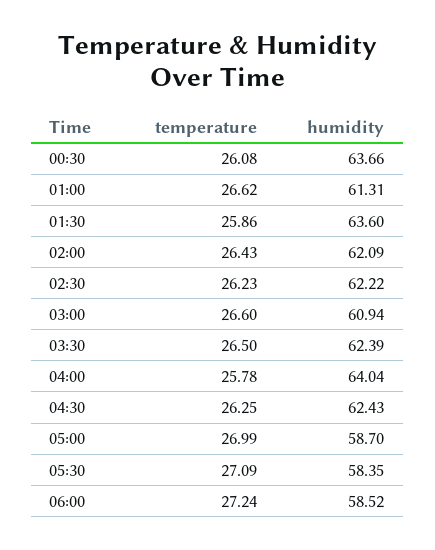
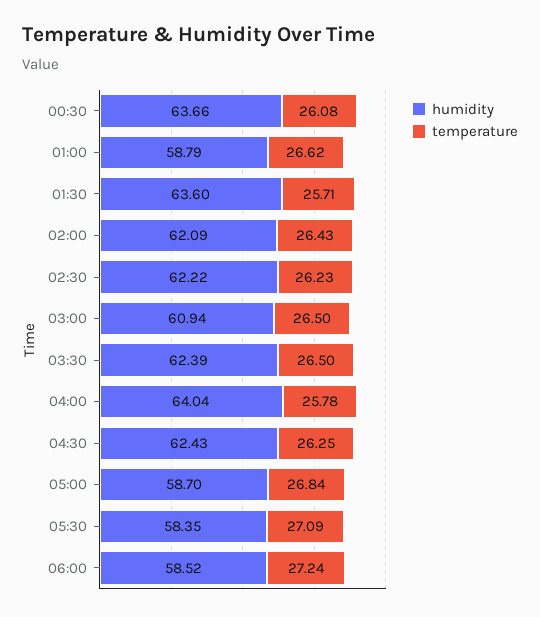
humidity, 01:00: 61.31 -> 58.79
temperature, 01:30: 25.86 -> 25.71
temperature, 03:00: 26.6 -> 26.5
temperature, 05:00: 26.99 -> 26.84

